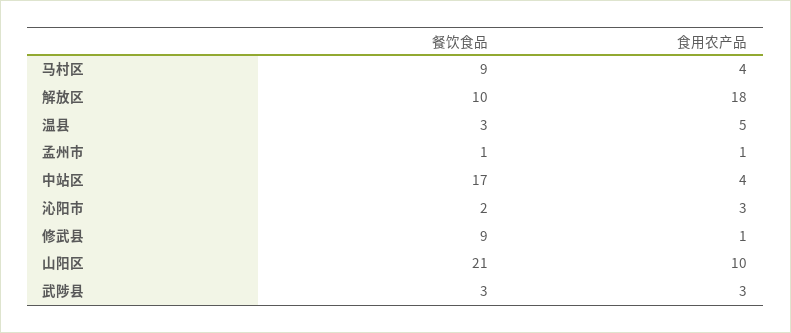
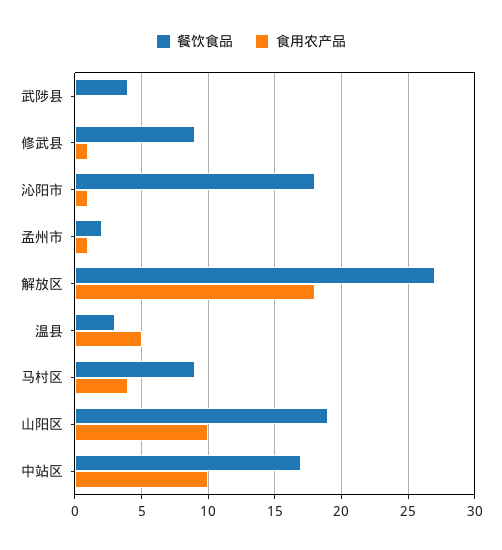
餐饮食品, 解放区: 10 -> 27
餐饮食品, 孟州市: 1 -> 2
食用农产品, 中站区: 4 -> 10
餐饮食品, 沁阳市: 2 -> 18
食用农产品, 沁阳市: 3 -> 1
餐饮食品, 山阳区: 21 -> 19
餐饮食品, 武陟县: 3 -> 4
食用农产品, 武陟县: 3 -> 0

